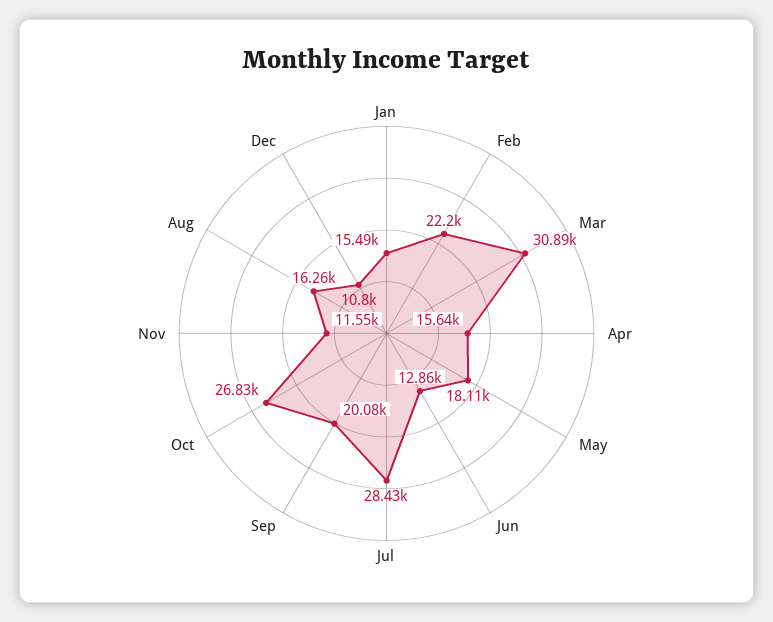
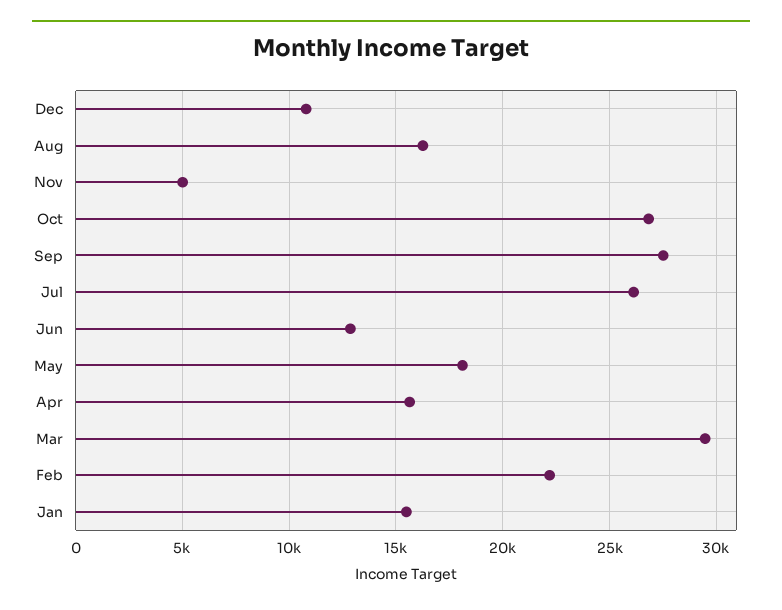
Mar: 30890 -> 29500
Jul: 28430 -> 26000
Sep: 20080 -> 27500
Nov: 11550 -> 5000

